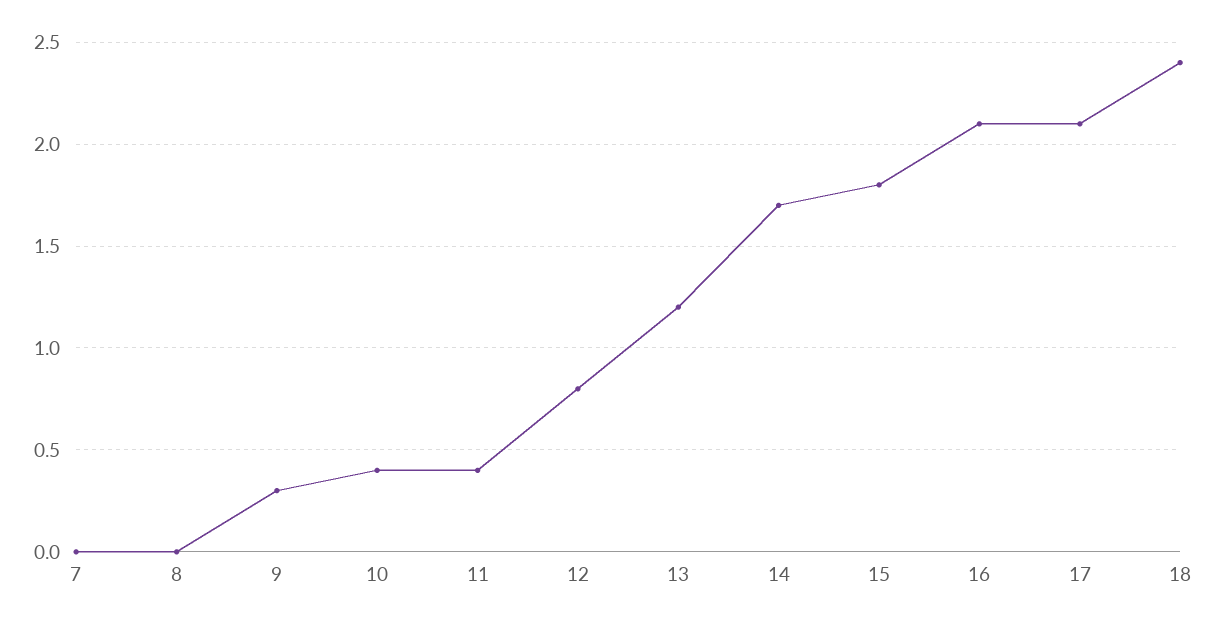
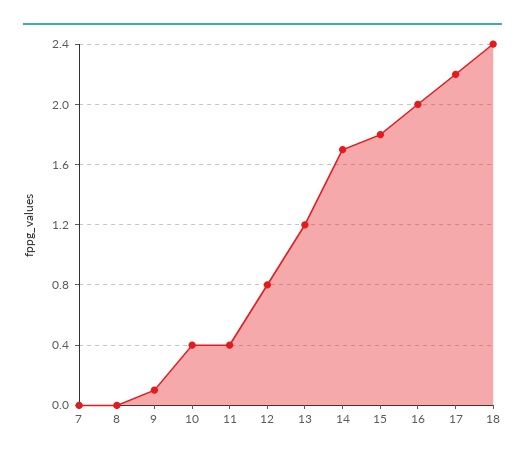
9: 0.3 -> 0.1
16: 2.1 -> 2
17: 2.1 -> 2.2

